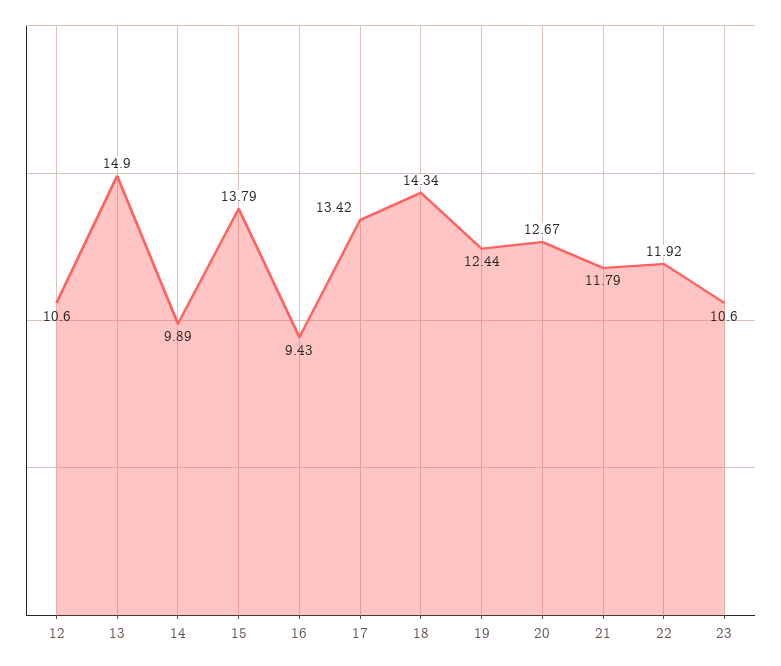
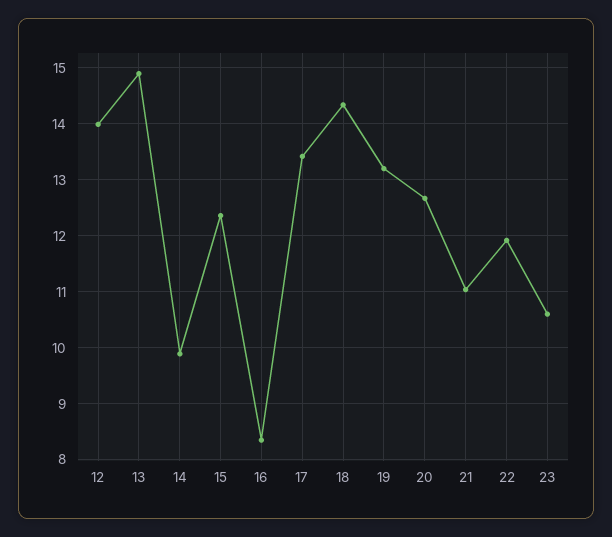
12: 10.6 -> 14
15: 13.79 -> 12.4
16: 9.43 -> 8.4
19: 12.44 -> 13.2
21: 11.79 -> 11

